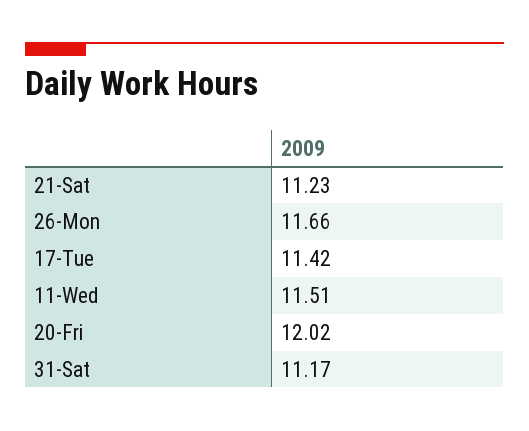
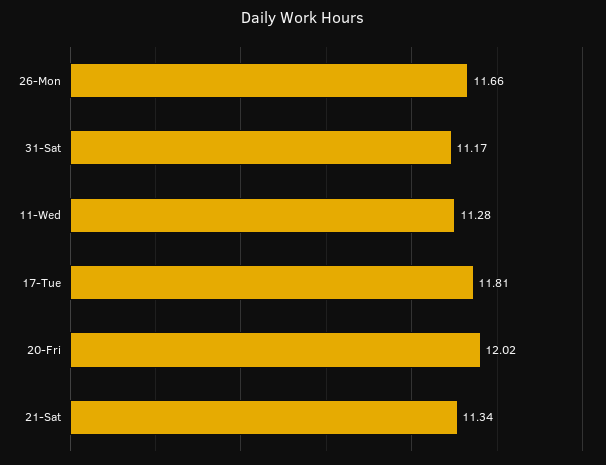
21-Sat: 11.23 -> 11.34
17-Tue: 11.42 -> 11.81
11-Wed: 11.51 -> 11.28

